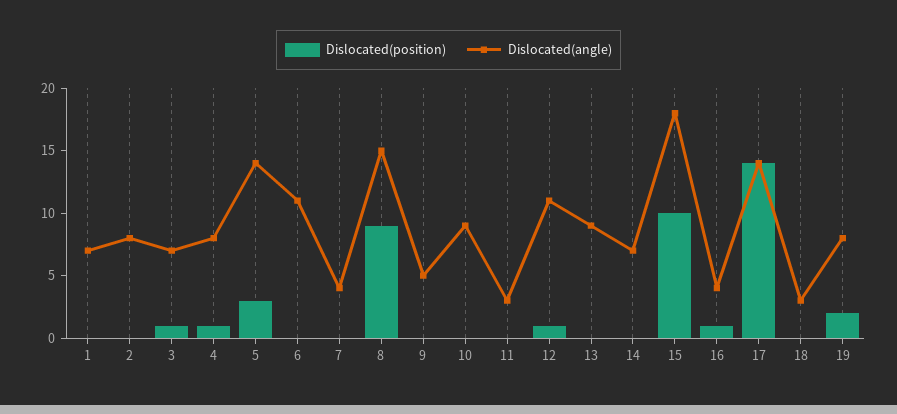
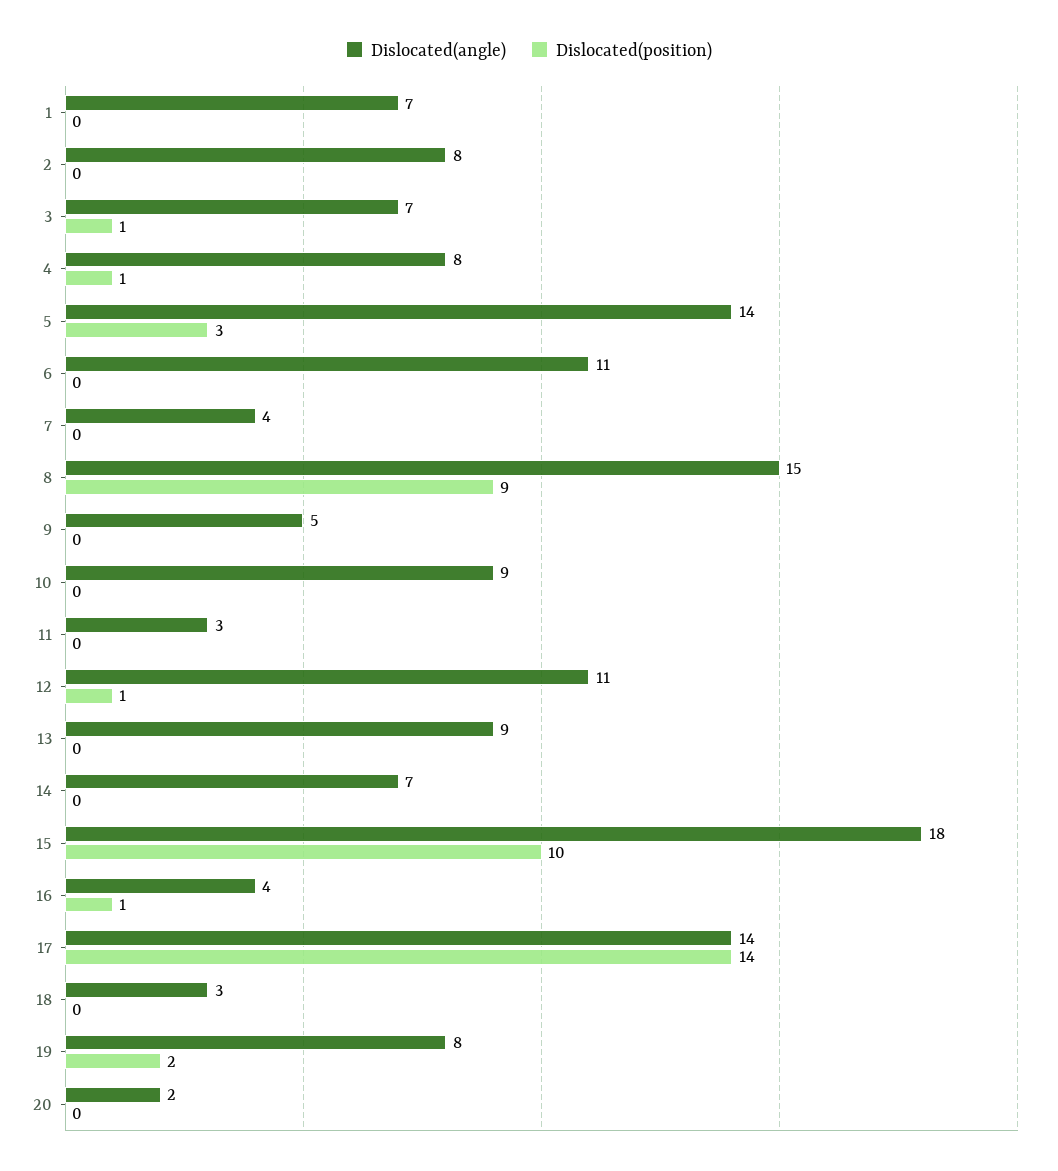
Dislocated(angle), 20: none -> 2
Dislocated(position), 20: none -> 0

